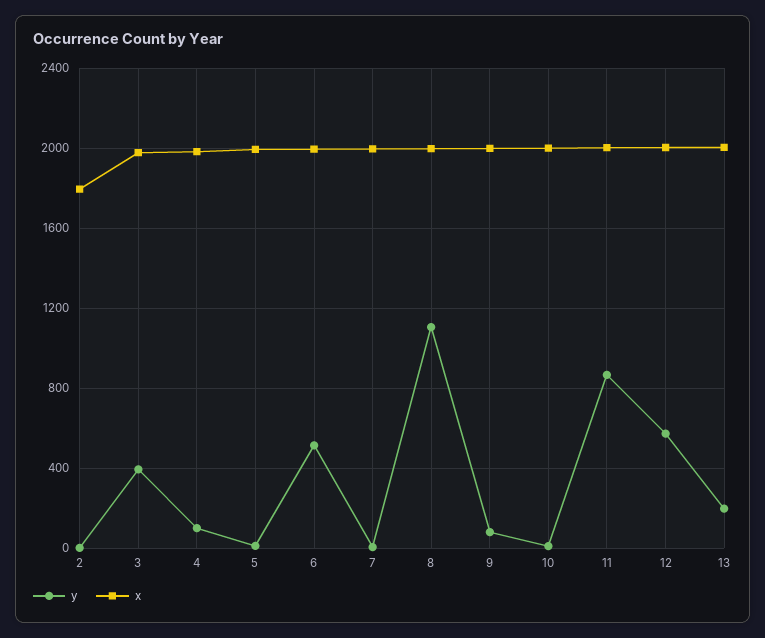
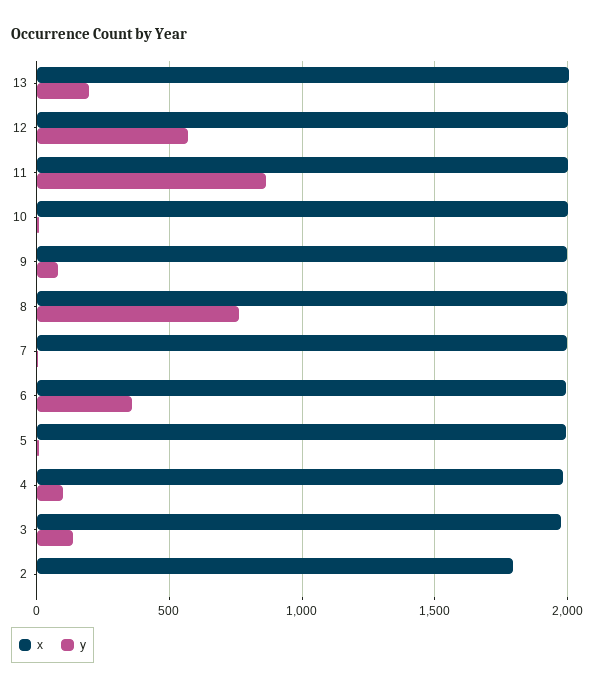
y, 3: 400 -> 150
y, 6: 500 -> 350
y, 8: 1100 -> 750

